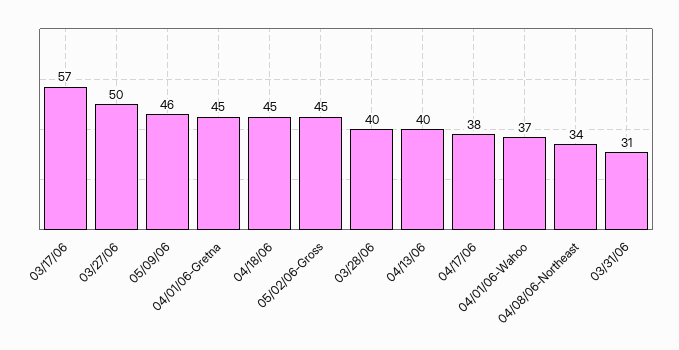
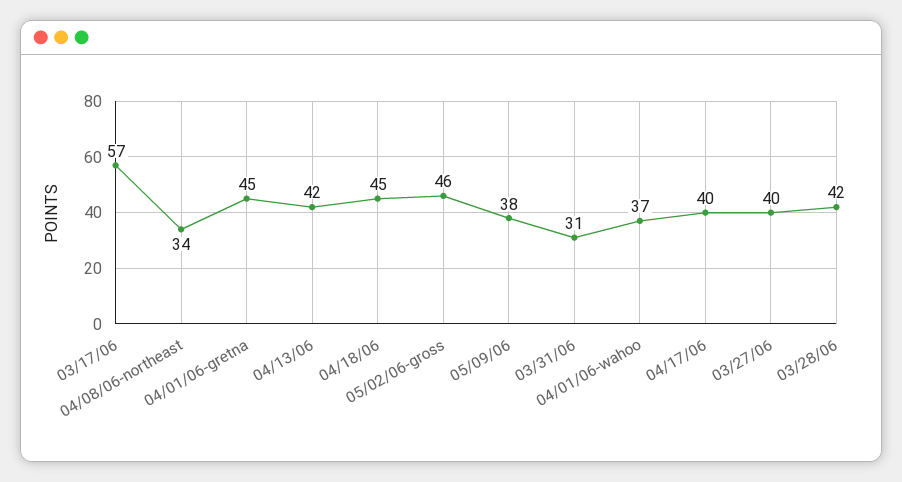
03/27/06: 50 -> 40
05/09/06: 46 -> 38
05/02/06-Gross: 45 -> 46
03/28/06: 40 -> 42
04/13/06: 40 -> 42
04/17/06: 38 -> 40

